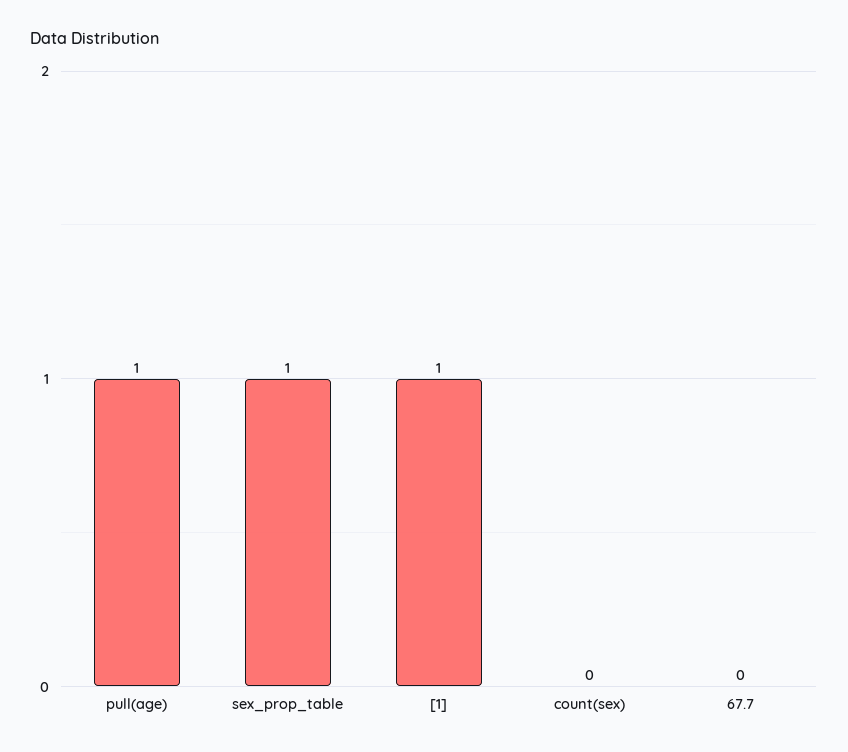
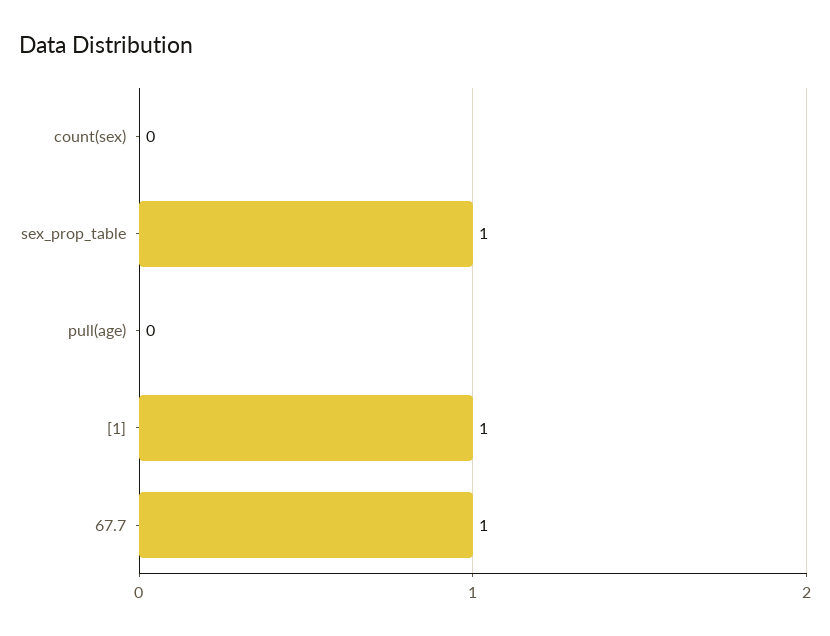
pull(age): 1 -> 0
67.7: 0 -> 1

